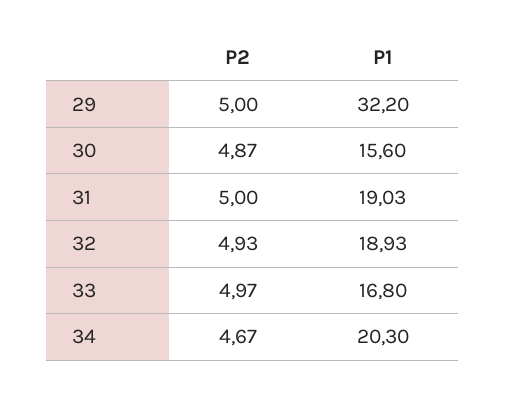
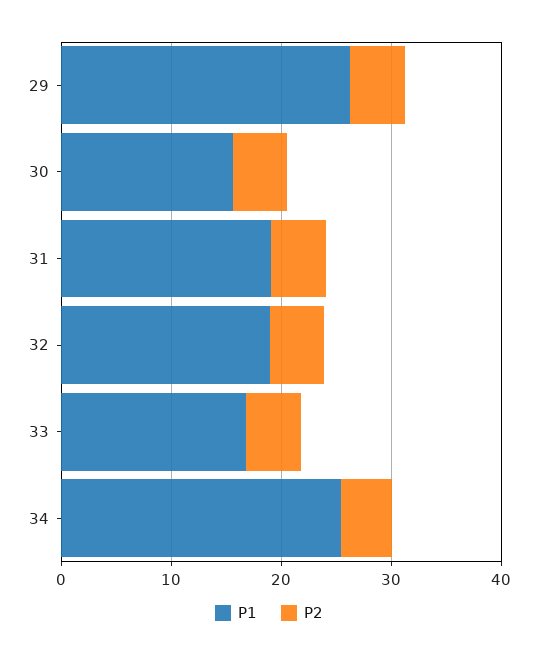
P1, 29: 32.2 -> 26
P1, 34: 20.3 -> 26

